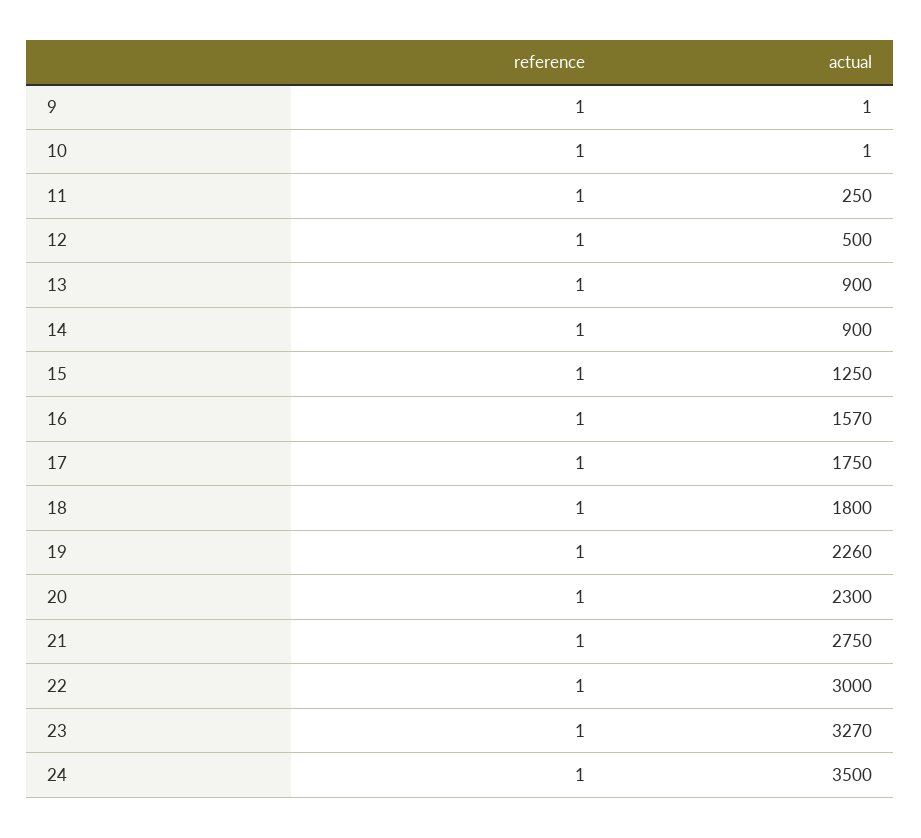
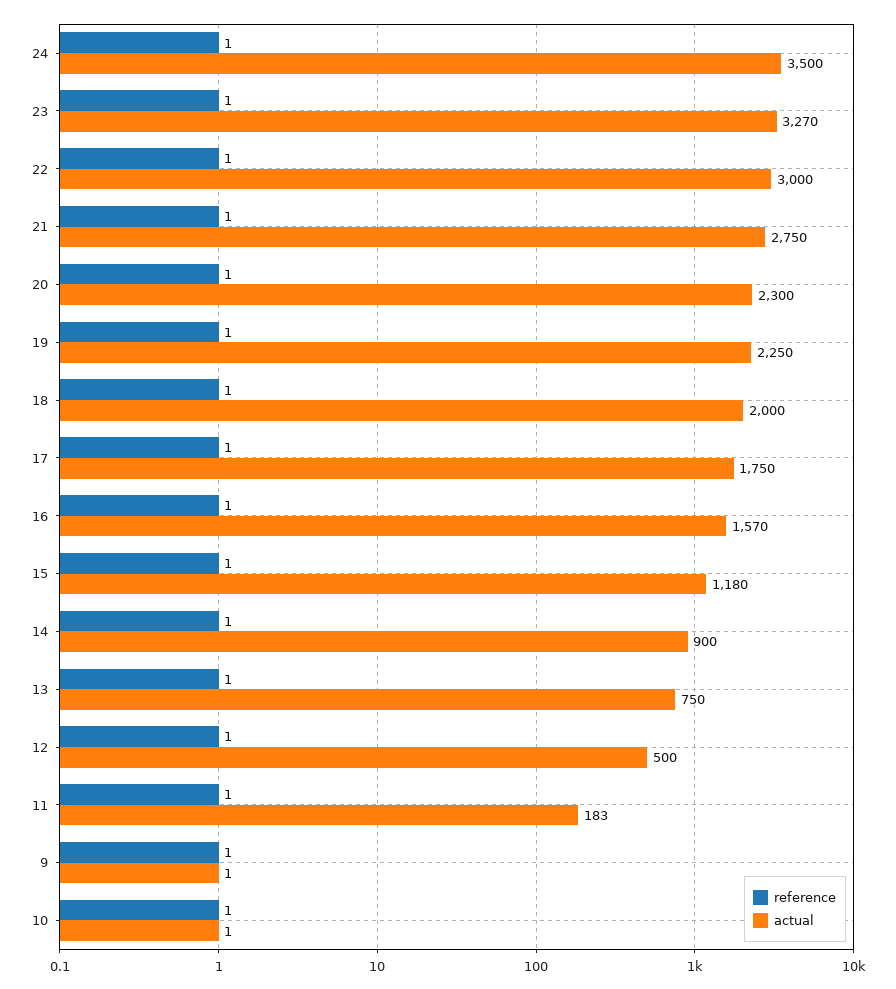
actual, 11: 250 -> 183
actual, 13: 900 -> 750
actual, 15: 1250 -> 1180
actual, 18: 1800 -> 2000
actual, 19: 2260 -> 2250

